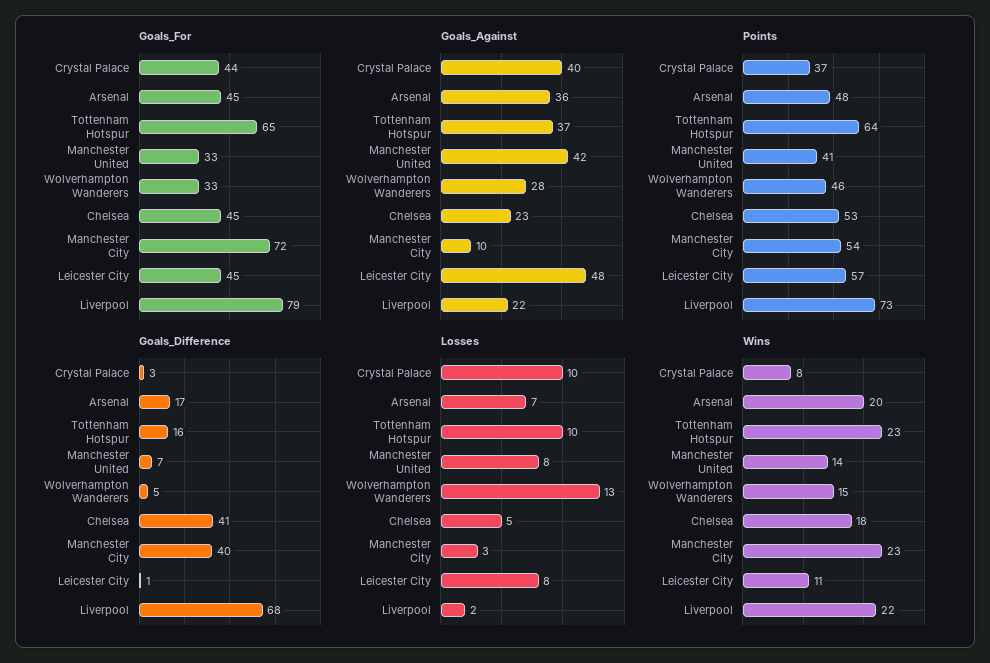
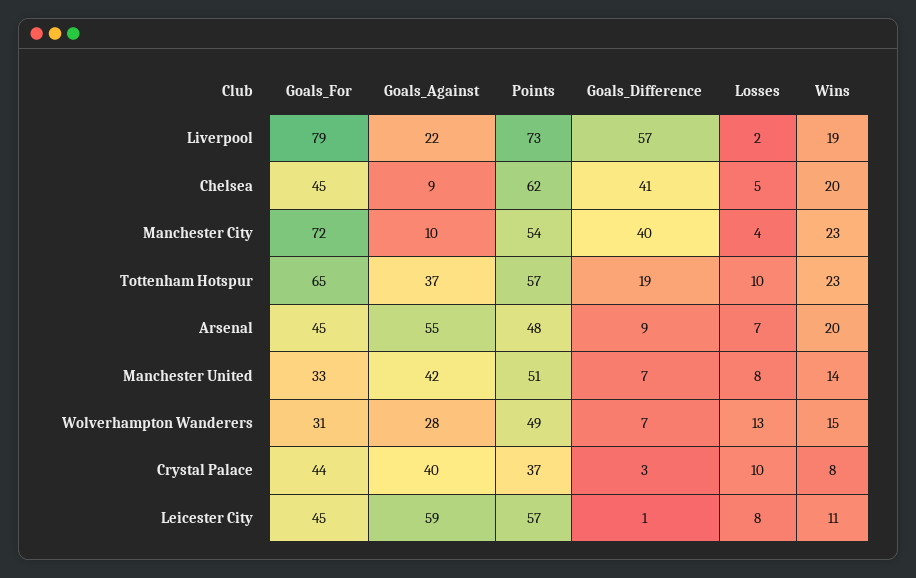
Goals_For, Wolverhampton Wanderers: 33 -> 31
Goals_Against, Arsenal: 36 -> 55
Goals_Against, Chelsea: 23 -> 9
Goals_Against, Leicester City: 48 -> 59
Points, Tottenham Hotspur: 64 -> 57
Points, Manchester United: 41 -> 51
Points, Wolverhampton Wanderers: 46 -> 49
Points, Chelsea: 53 -> 62
Goals_Difference, Arsenal: 17 -> 9
Goals_Difference, Tottenham Hotspur: 16 -> 19
Goals_Difference, Wolverhampton Wanderers: 5 -> 7
Goals_Difference, Liverpool: 68 -> 57
Losses, Manchester City: 3 -> 4
Wins, Chelsea: 18 -> 20
Wins, Liverpool: 22 -> 19

